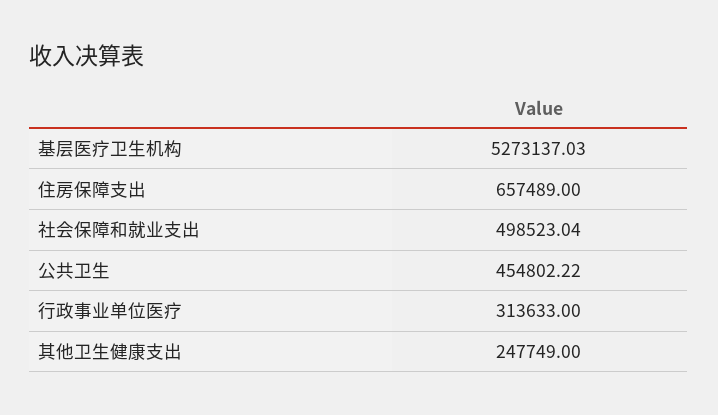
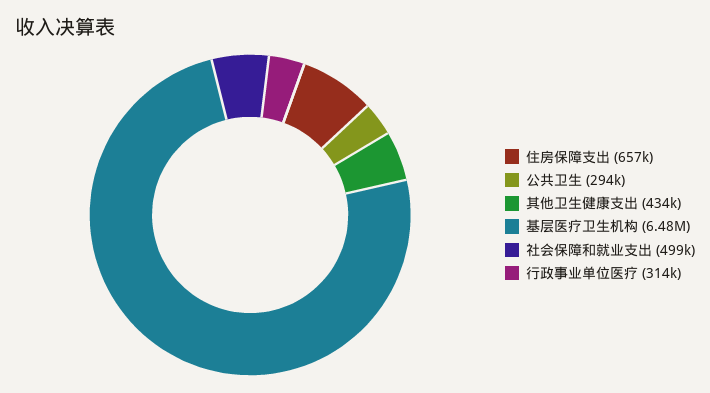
基层医疗卫生机构: 5273137.03 -> 6480000
公共卫生: 454802.22 -> 294000
其他卫生健康支出: 247749 -> 434000

